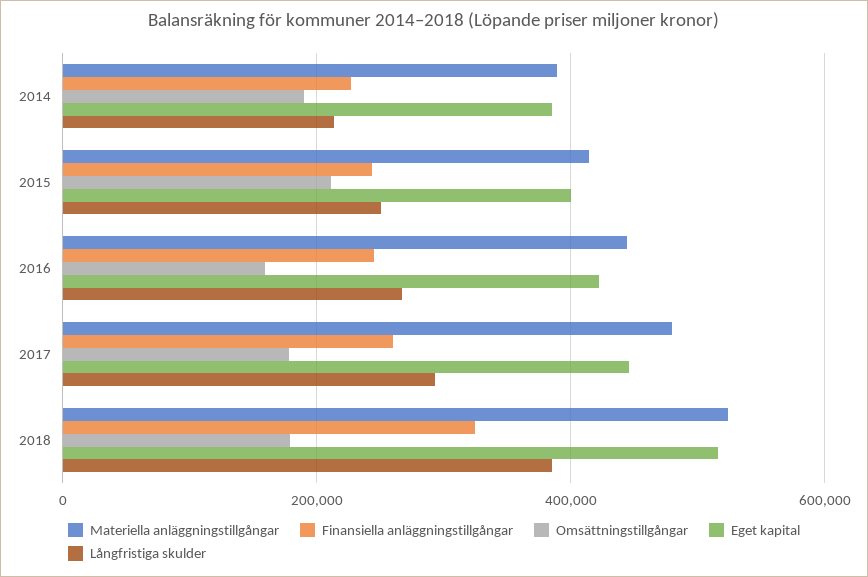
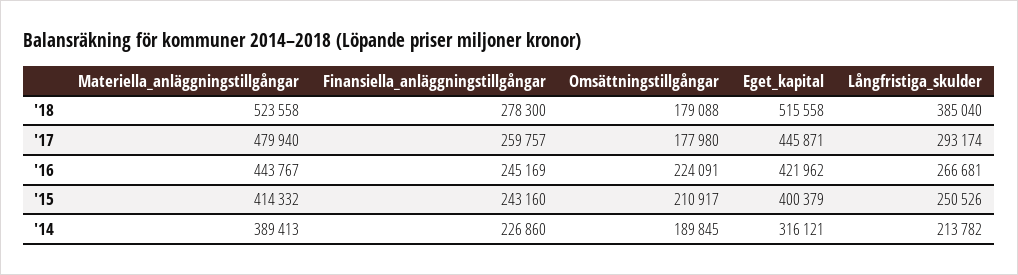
Eget kapital, 2014: 380000 -> 316121
Omsättningstillgångar, 2016: 160000 -> 224091
Finansiella anläggningstillgångar, 2018: 320000 -> 278300

